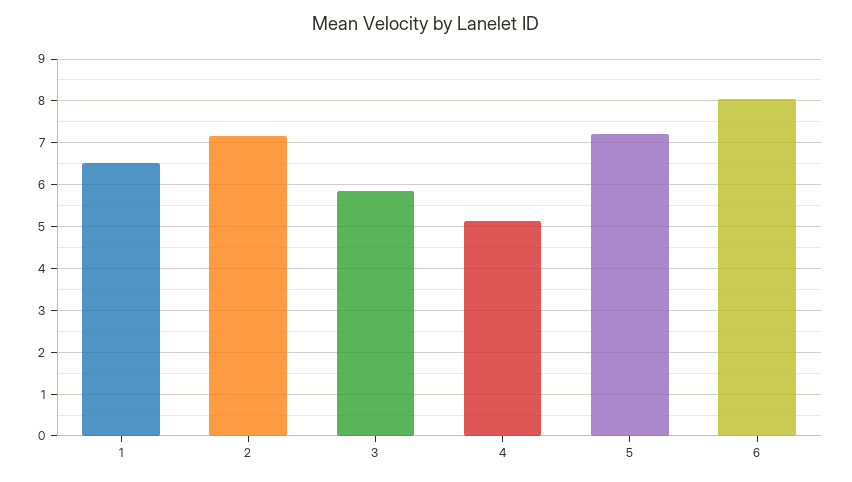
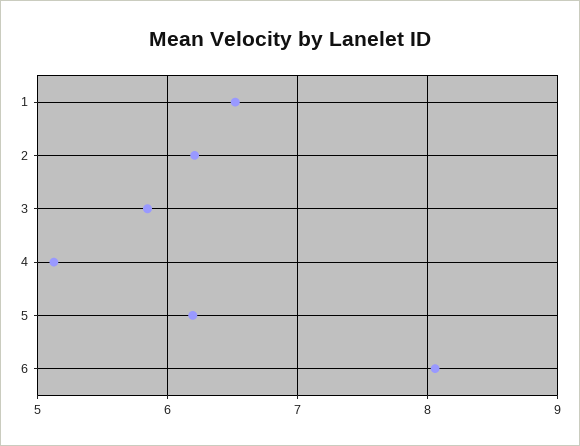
2: 7.2 -> 6.2
5: 7.2 -> 6.2

